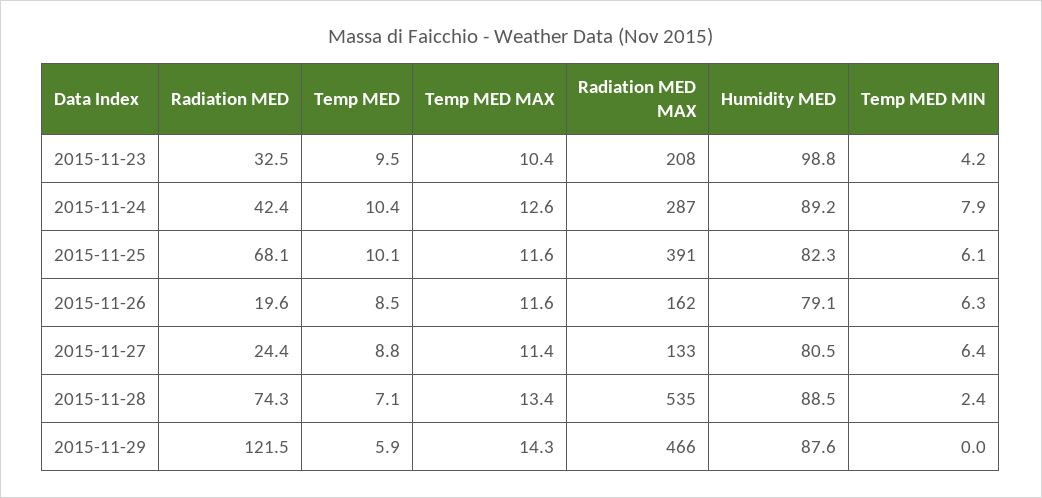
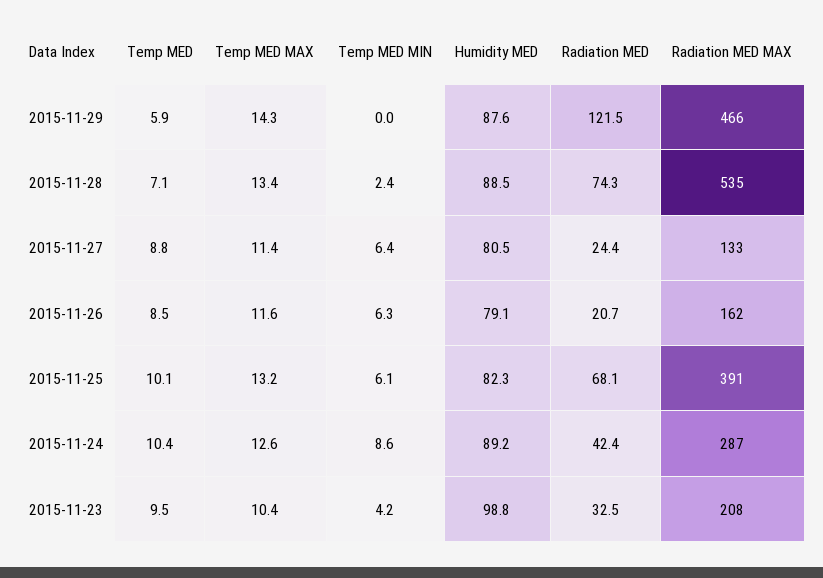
Temp MED MIN, 2015-11-24: 7.9 -> 8.6
Temp MED MAX, 2015-11-25: 11.6 -> 13.2
Radiation MED, 2015-11-26: 19.6 -> 20.7

